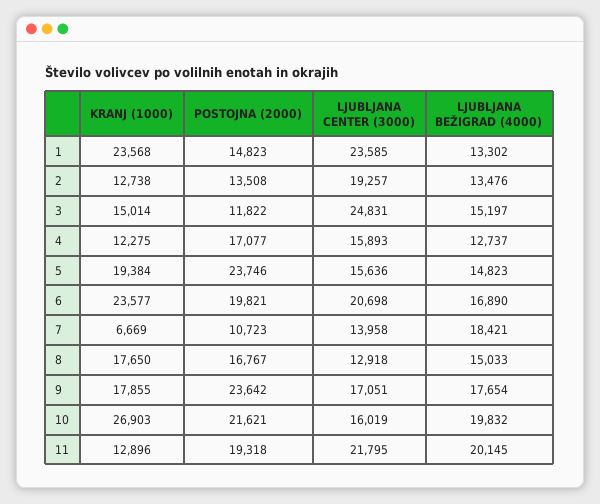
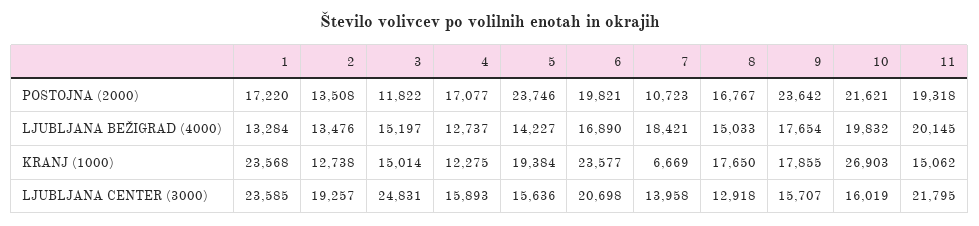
POSTOJNA (2000), 1: 14823 -> 17220
LJUBLJANA BEŽIGRAD (4000), 1: 13302 -> 13284
LJUBLJANA BEŽIGRAD (4000), 5: 14823 -> 14227
LJUBLJANA CENTER (3000), 9: 17051 -> 15707
KRANJ (1000), 11: 12896 -> 15062

